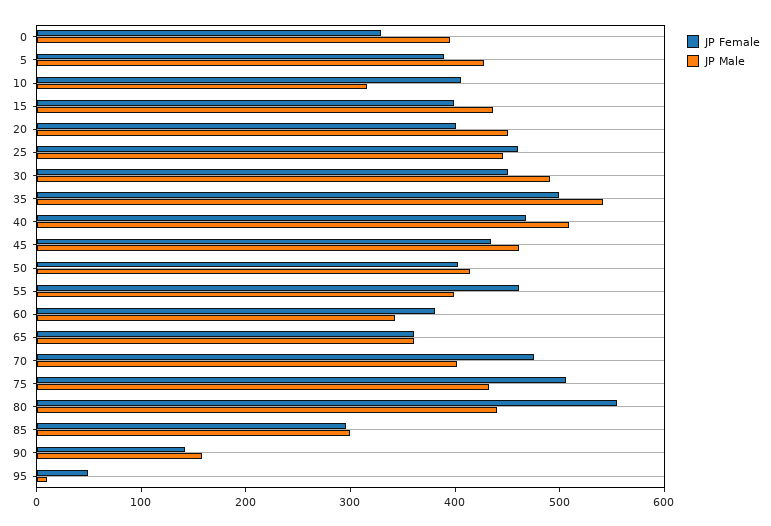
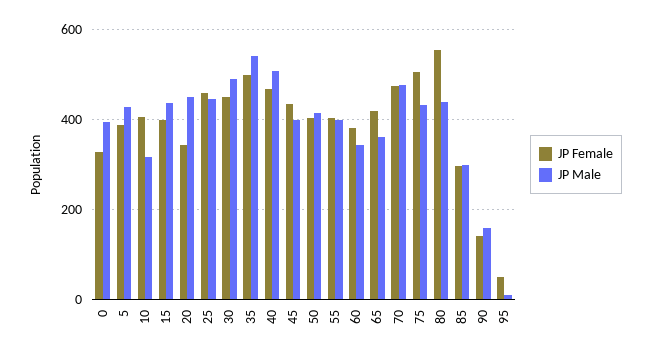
JP Female, 20: 400 -> 340
JP Male, 45: 460 -> 400
JP Female, 55: 460 -> 400
JP Female, 65: 360 -> 420
JP Male, 70: 400 -> 480

